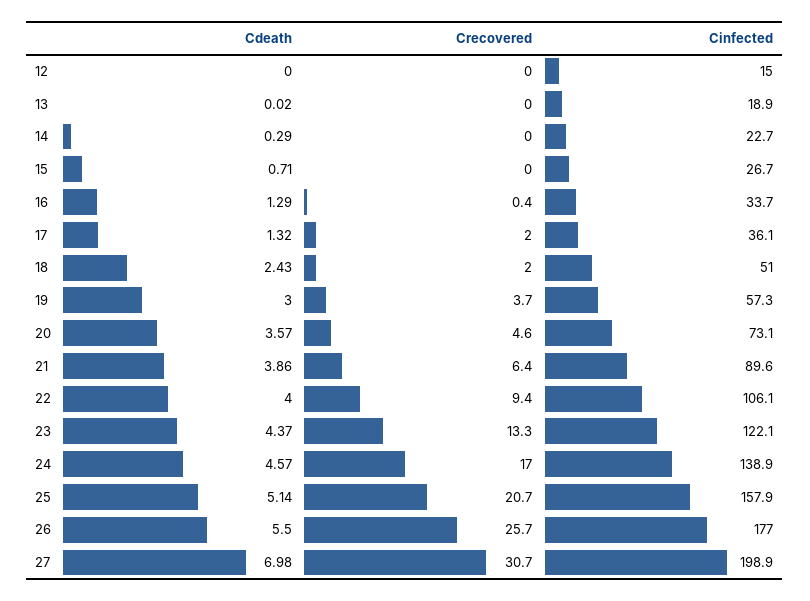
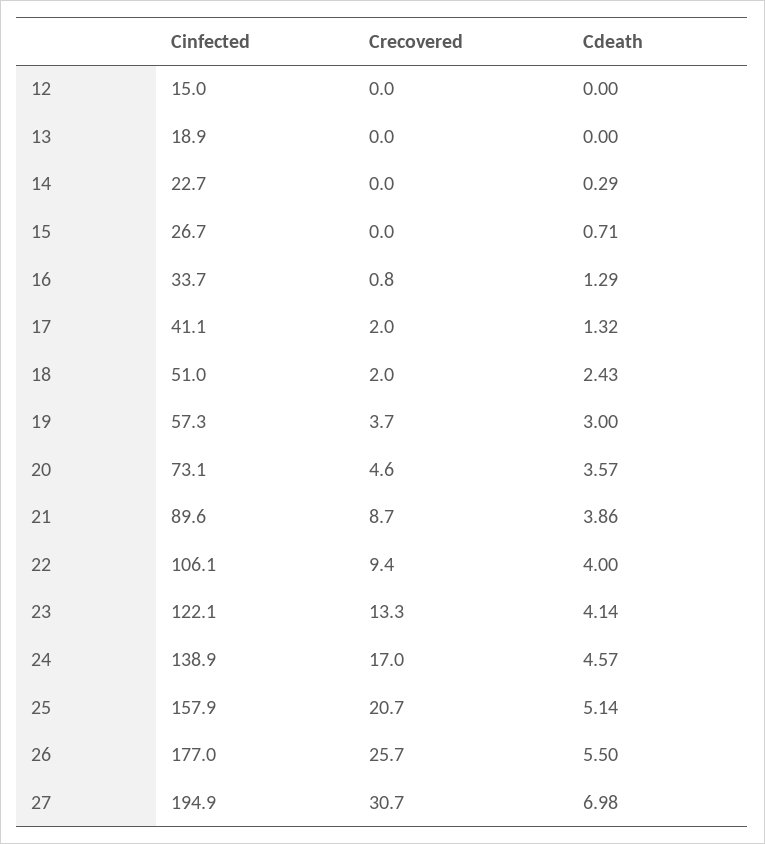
Cdeath, 13: 0.02 -> 0
Crecovered, 16: 0.4 -> 0.8
Cinfected, 17: 36.1 -> 41.1
Crecovered, 21: 6.4 -> 8.7
Cdeath, 23: 4.37 -> 4.14
Cinfected, 27: 198.9 -> 194.9

